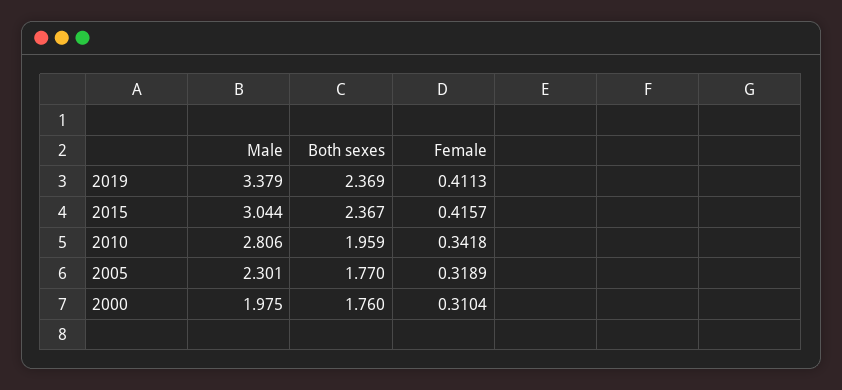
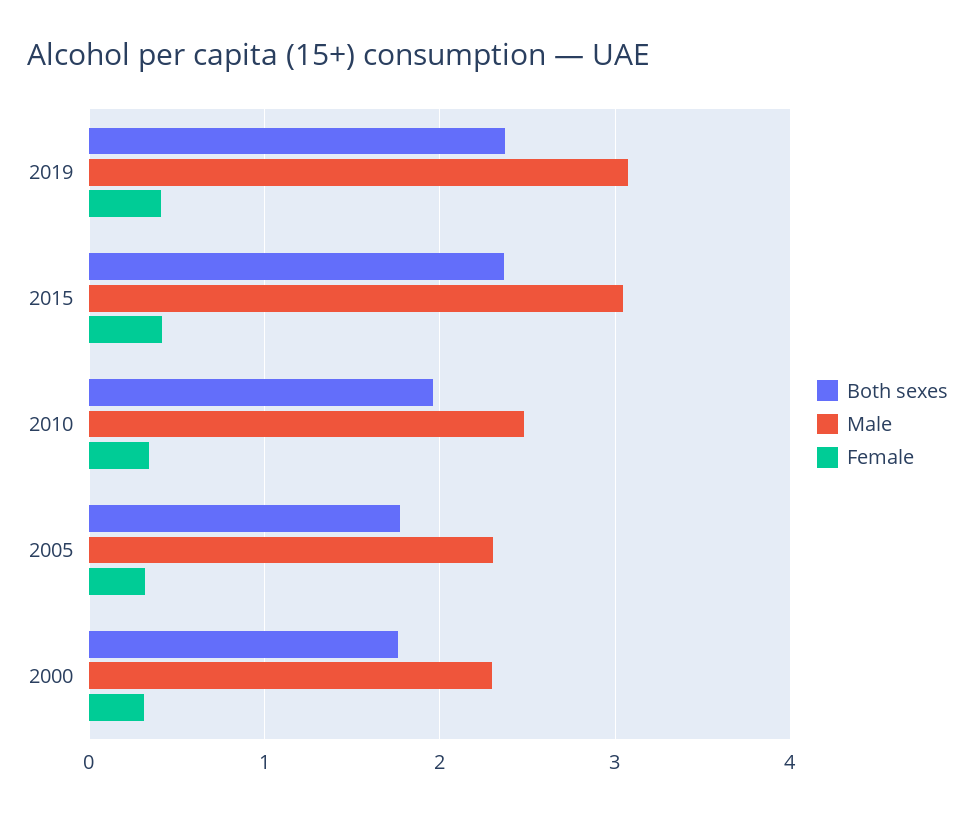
Male, 2019: 3.379 -> 3.1
Male, 2010: 2.806 -> 2.5
Male, 2000: 1.975 -> 2.3

